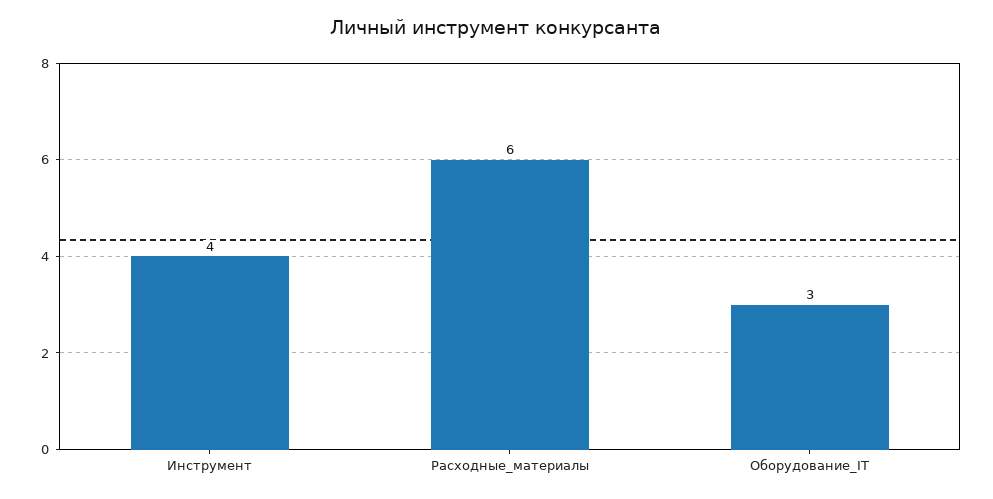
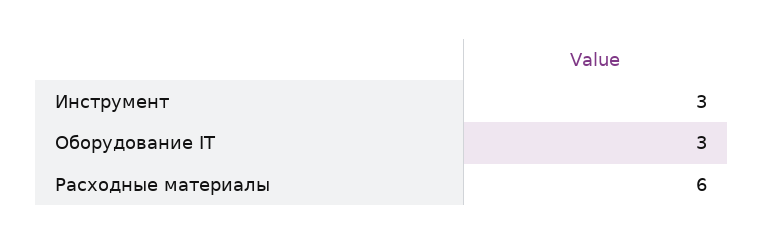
Инструмент: 4 -> 3

